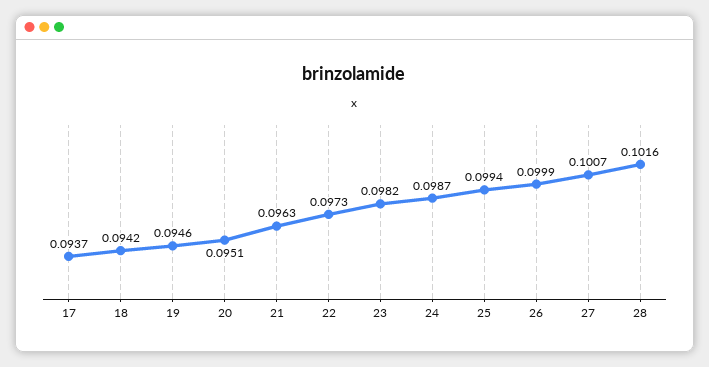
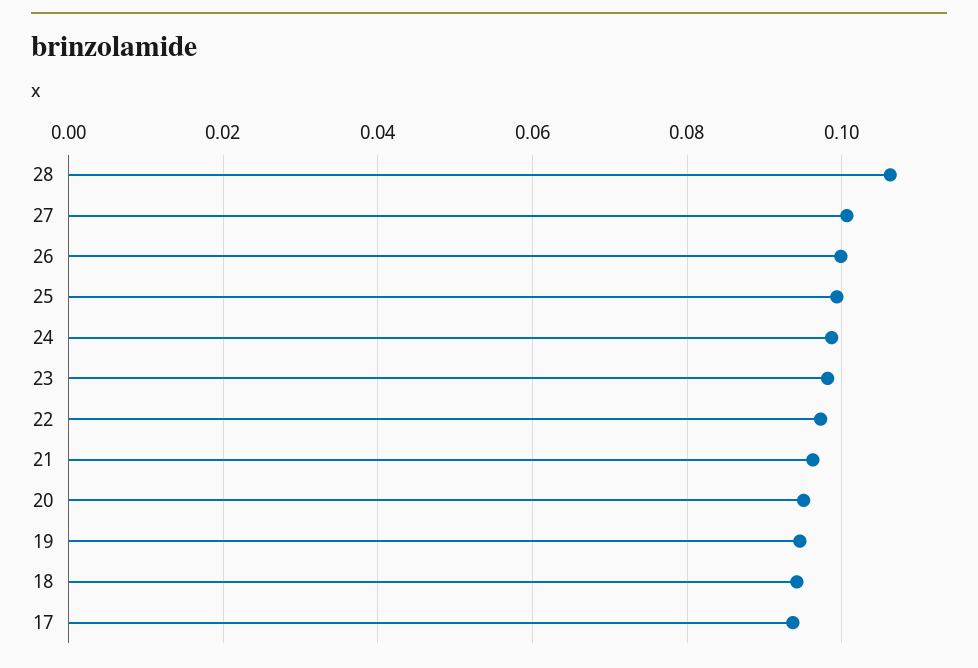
28: 0.1016 -> 0.106

